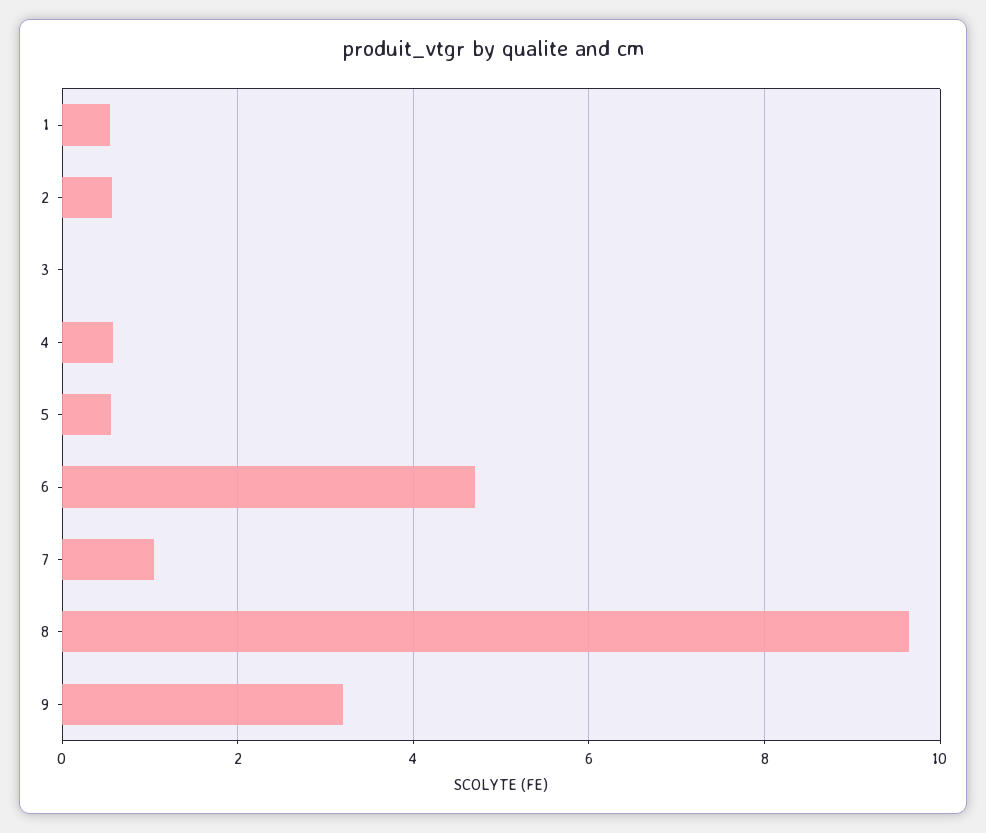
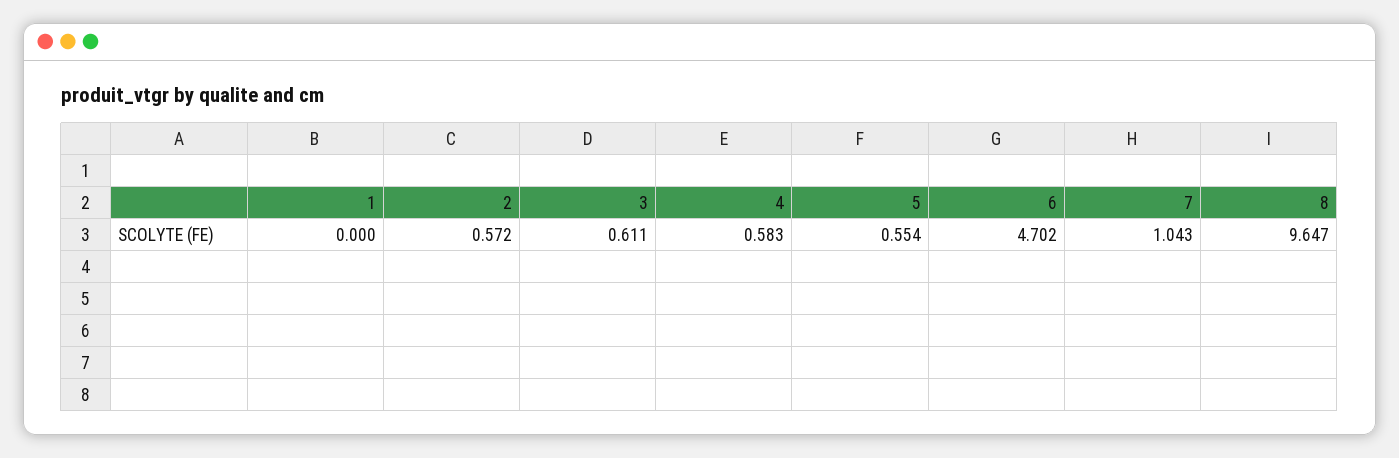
1: 0.6 -> 0
3: 0 -> 0.611
9: 3.2 -> none

